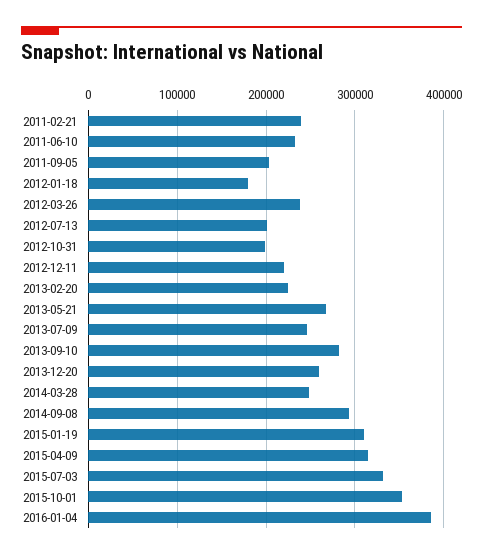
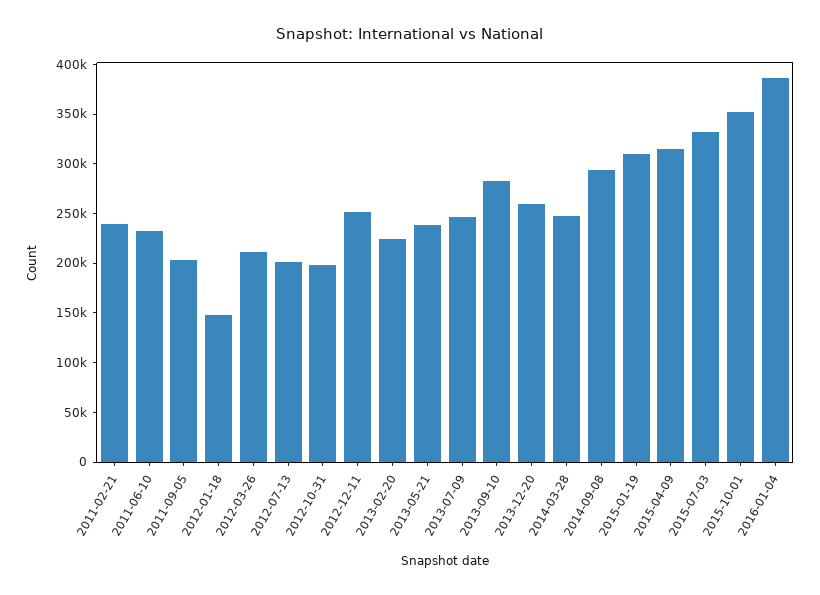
2012-01-18: 180000 -> 150000
2012-03-26: 240000 -> 210000
2012-12-11: 220000 -> 250000
2013-05-21: 270000 -> 240000

